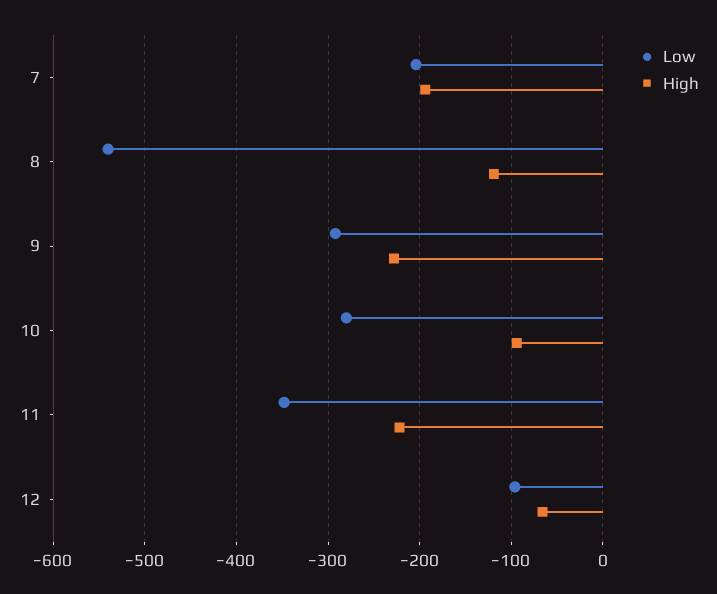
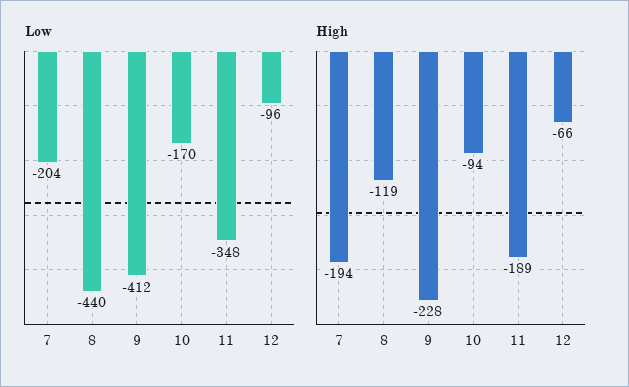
Low, 8: -540 -> -440
Low, 9: -290 -> -412
Low, 10: -280 -> -170
High, 11: -220 -> -189

